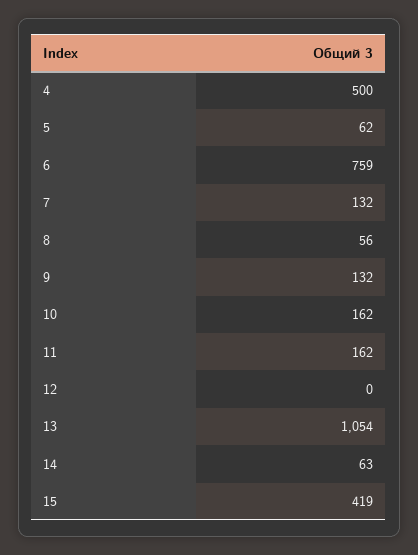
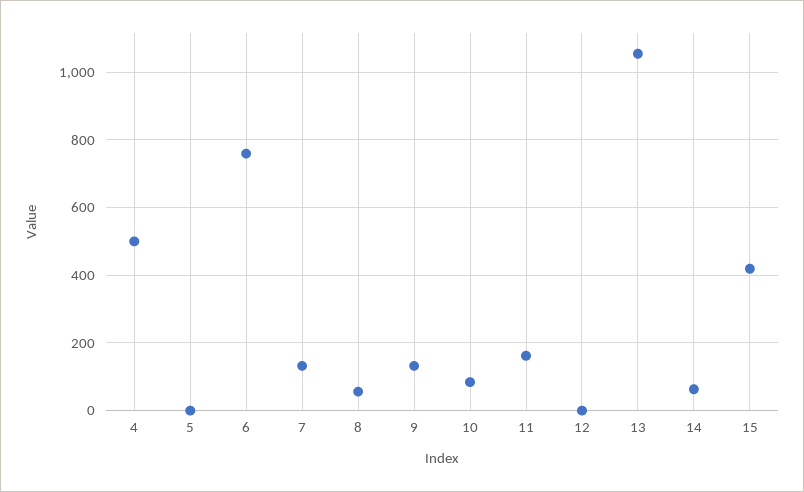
5: 62 -> 0
10: 162 -> 80

